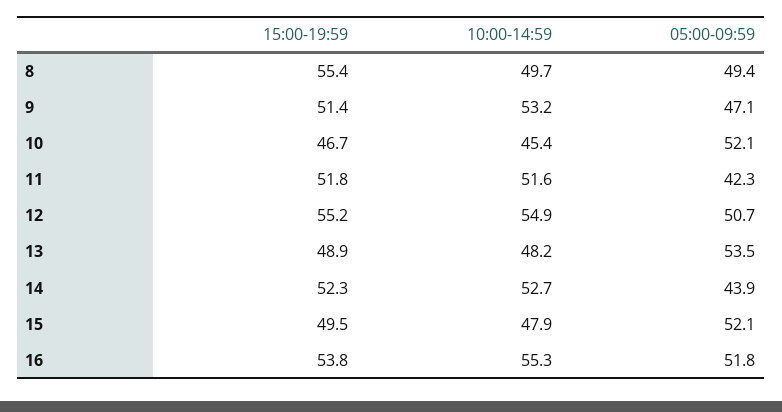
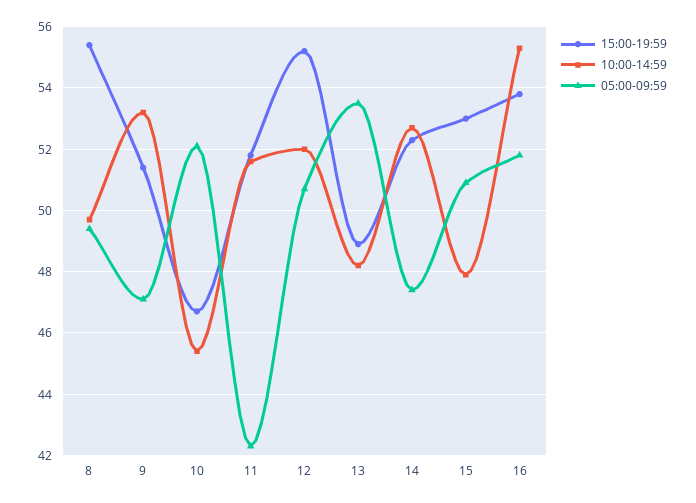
10:00-14:59, 12: 54.9 -> 52
05:00-09:59, 14: 43.9 -> 47.5
15:00-19:59, 15: 49.5 -> 53
05:00-09:59, 15: 52.1 -> 51

